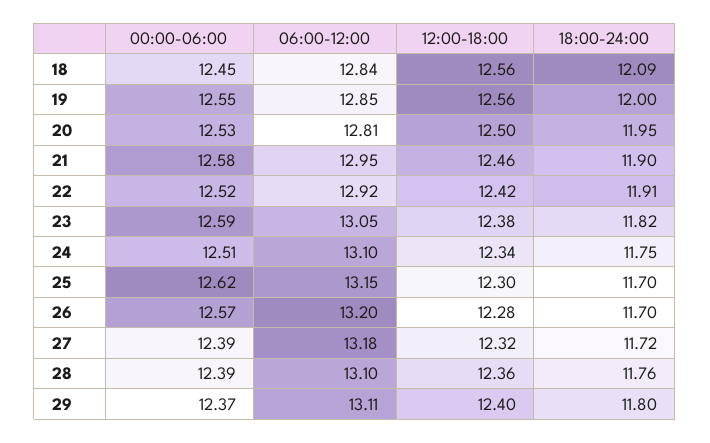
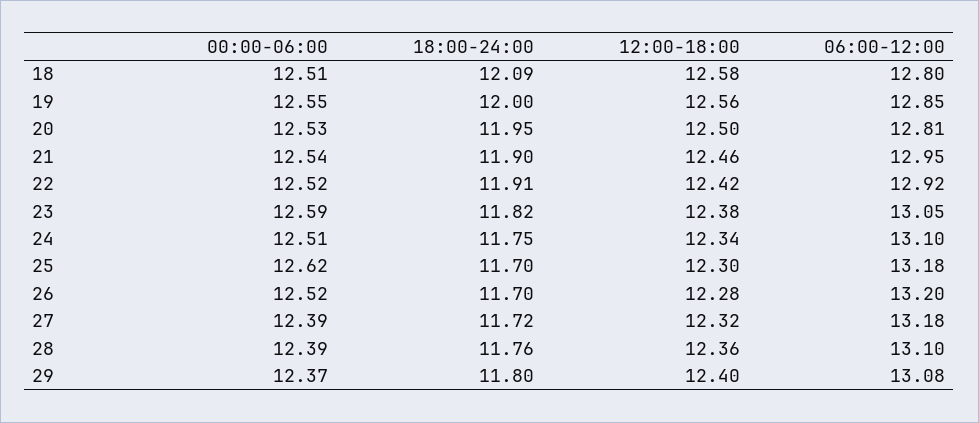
00:00-06:00, 18: 12.45 -> 12.51
06:00-12:00, 18: 12.84 -> 12.8
12:00-18:00, 18: 12.56 -> 12.58
00:00-06:00, 21: 12.58 -> 12.54
06:00-12:00, 25: 13.15 -> 13.18
00:00-06:00, 26: 12.57 -> 12.52
06:00-12:00, 29: 13.11 -> 13.08

